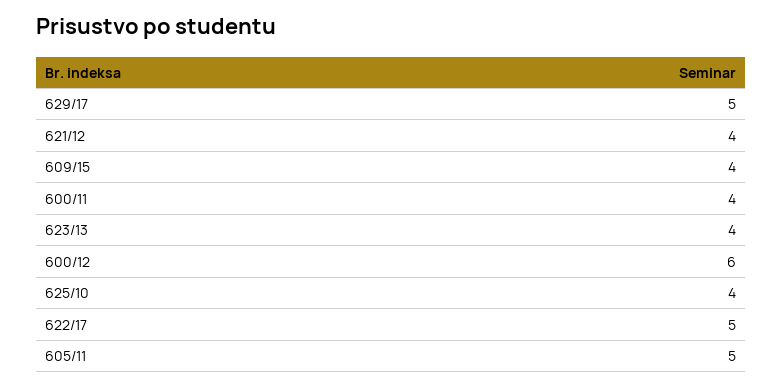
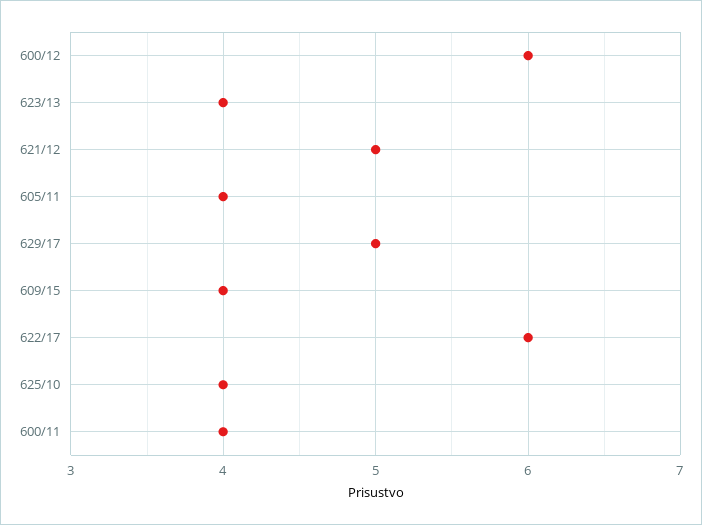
621/12: 4 -> 5
622/17: 5 -> 6
605/11: 5 -> 4

